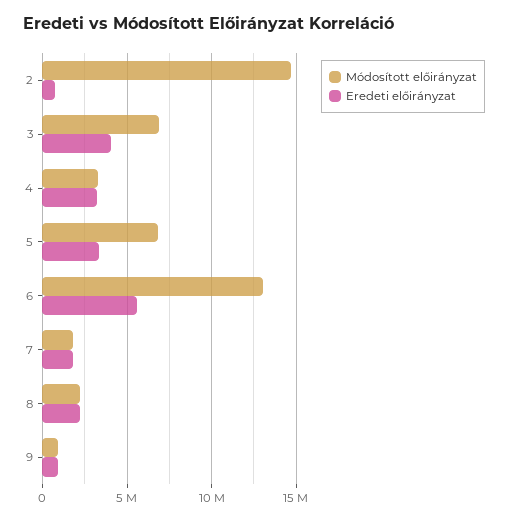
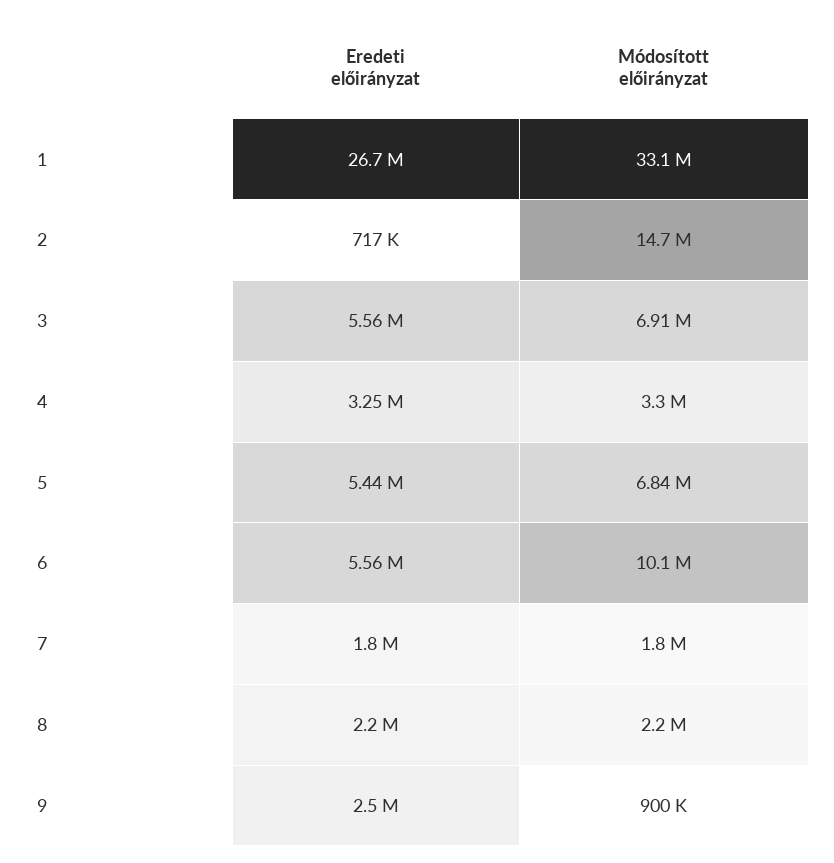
Eredeti előirányzat, 3: 4000000 -> 5560000
Eredeti előirányzat, 5: 3500000 -> 5440000
Módosított előirányzat, 6: 13000000 -> 10100000
Eredeti előirányzat, 9: 1000000 -> 2500000
Eredeti előirányzat, 1: none -> 26700000
Módosított előirányzat, 1: none -> 33100000

